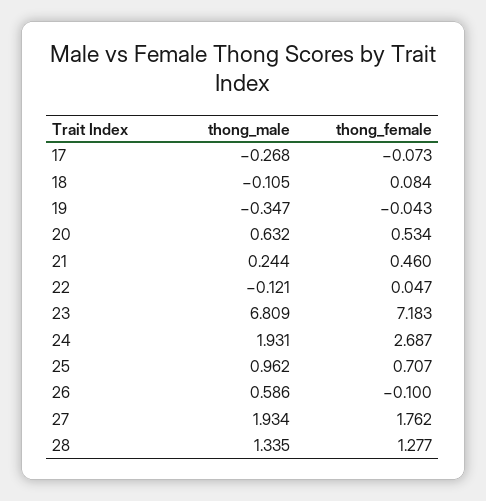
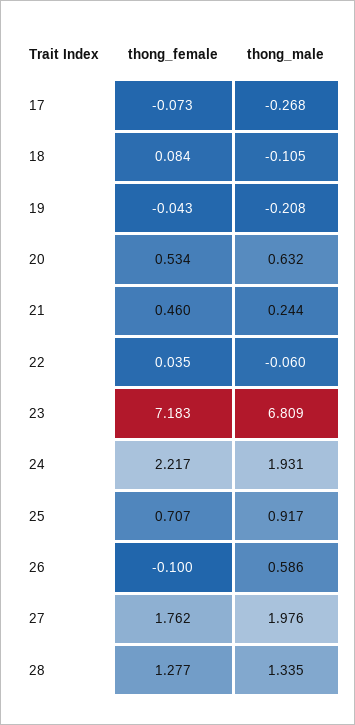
thong_male, 19: -0.347 -> -0.208
thong_male, 22: -0.121 -> -0.06
thong_female, 22: 0.047 -> 0.035
thong_female, 24: 2.687 -> 2.217
thong_male, 25: 0.962 -> 0.917
thong_male, 27: 1.934 -> 1.976

